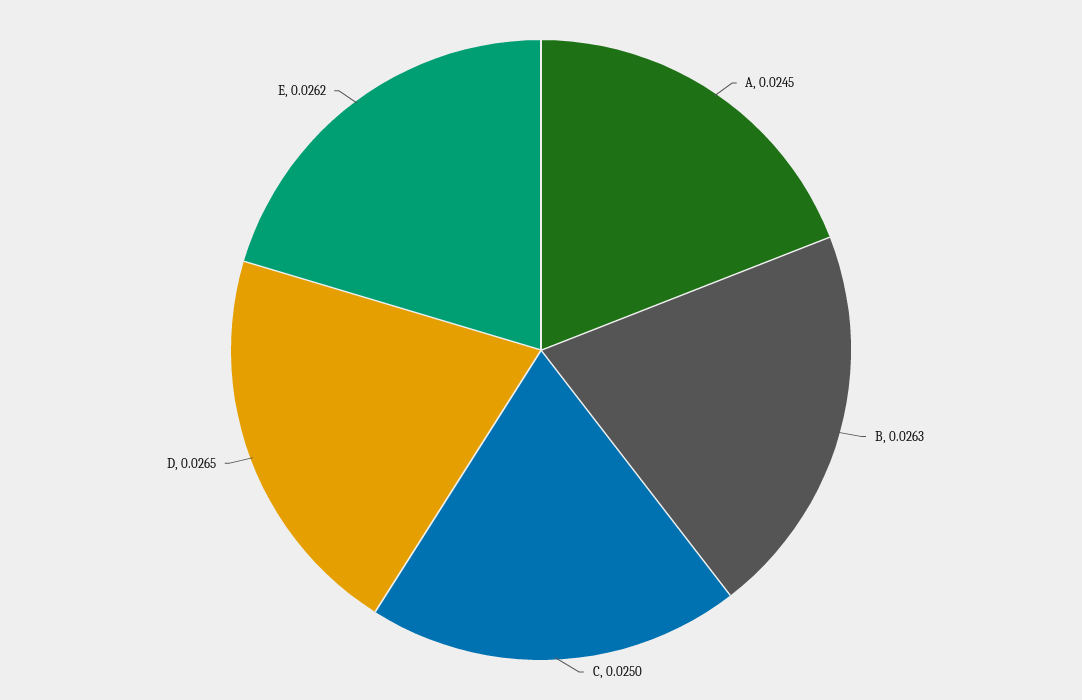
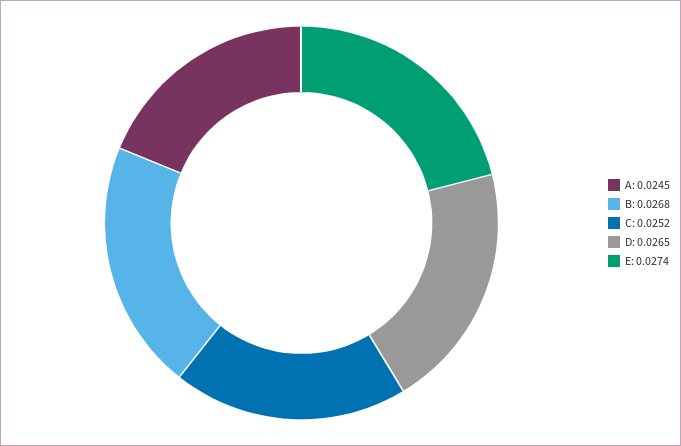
B: 0.0263 -> 0.0268
C: 0.025 -> 0.0252
E: 0.0262 -> 0.0274

